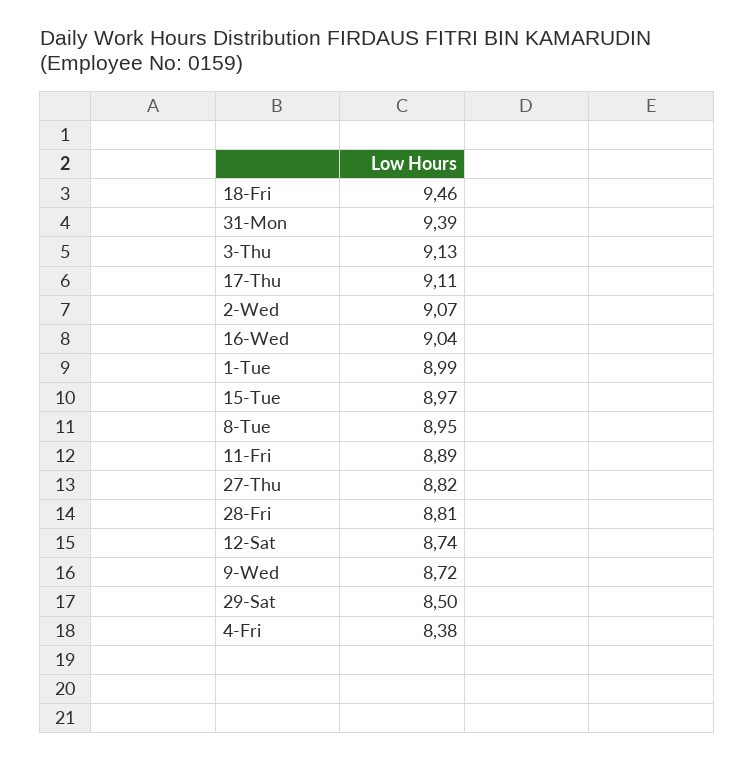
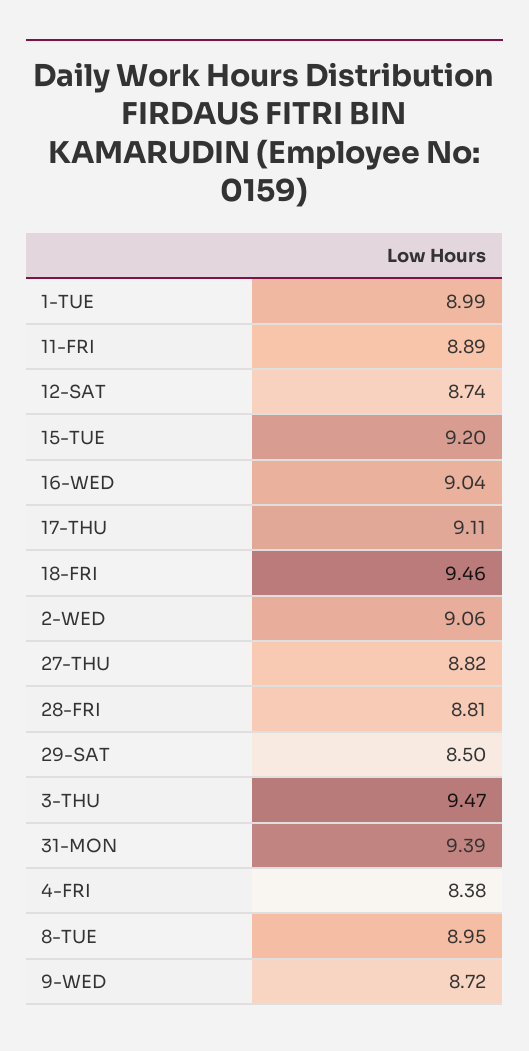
3-Thu: 9.13 -> 9.47
2-Wed: 9.07 -> 9.06
15-Tue: 8.97 -> 9.2

